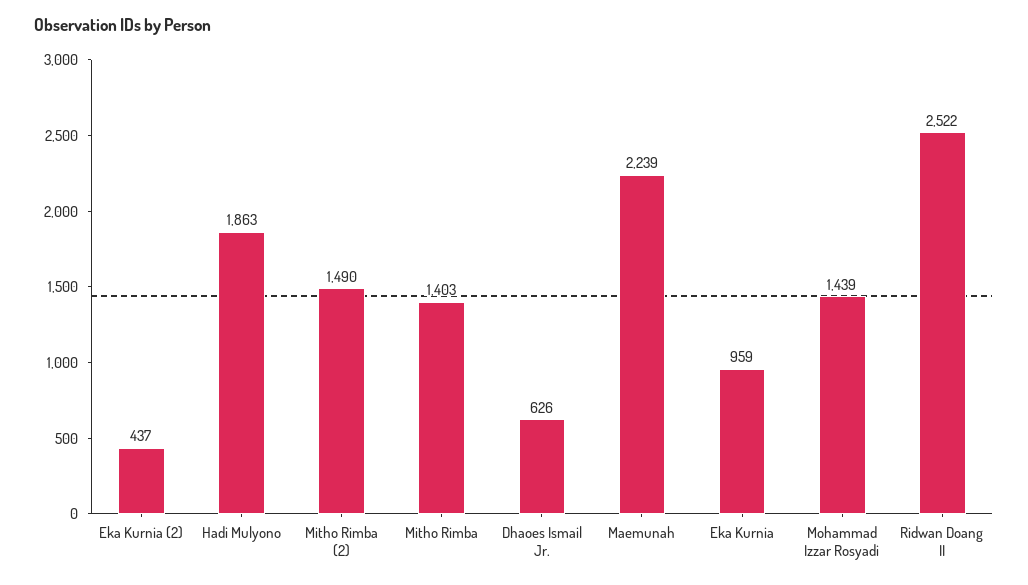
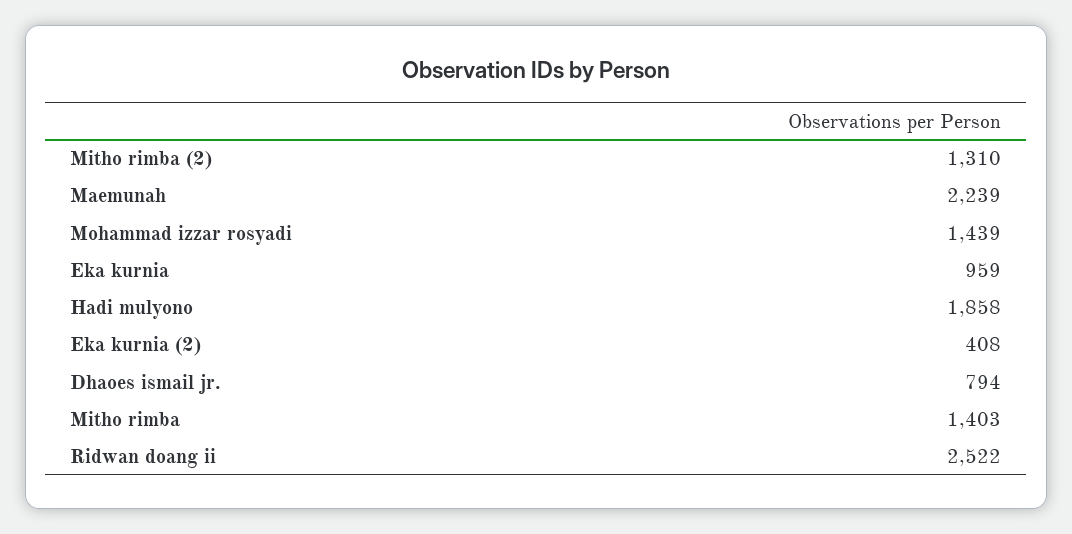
Eka Kurnia (2): 437 -> 408
Hadi Mulyono: 1863 -> 1858
Mitho Rimba (2): 1490 -> 1310
Dhaoes Ismail Jr.: 626 -> 794

